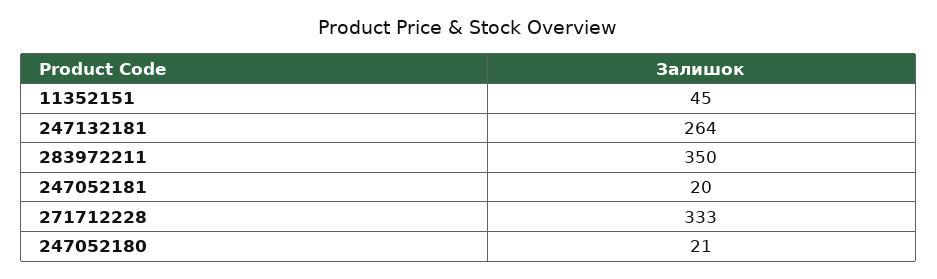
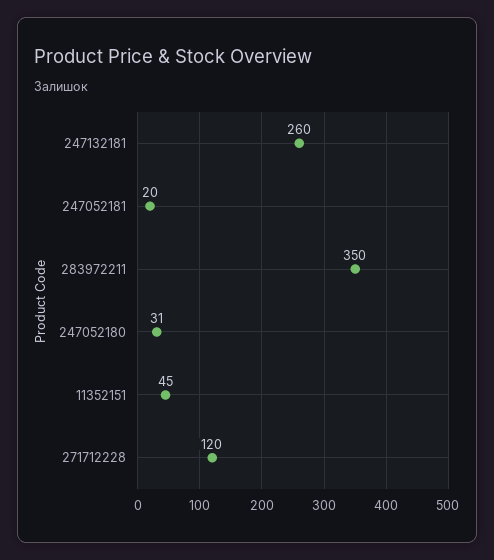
247132181: 264 -> 260
271712228: 333 -> 120
247052180: 21 -> 31

